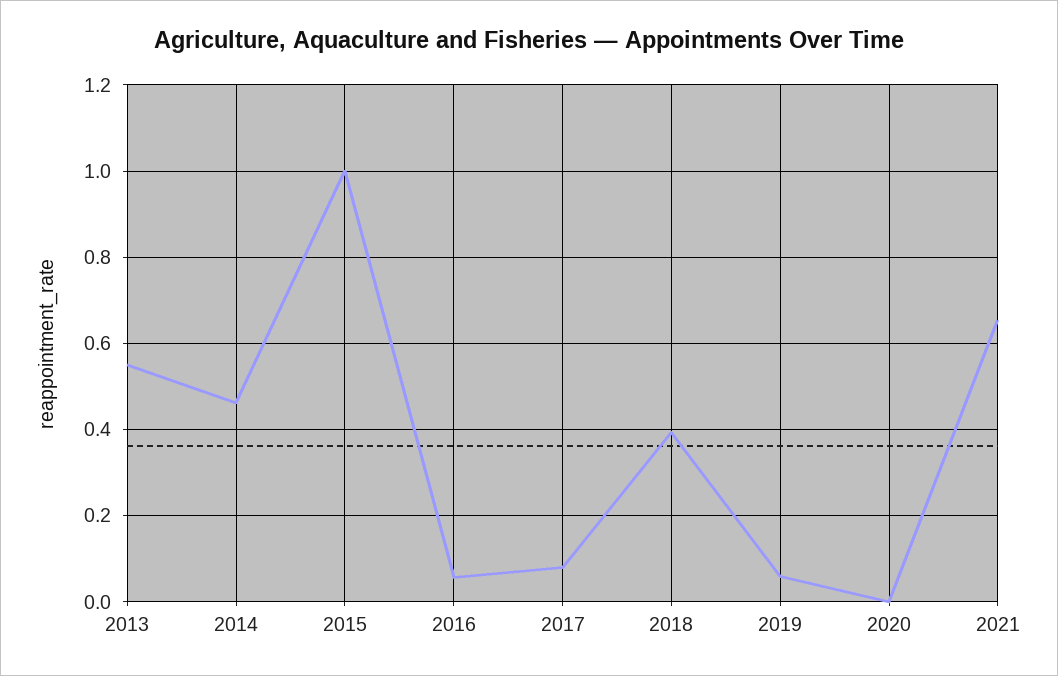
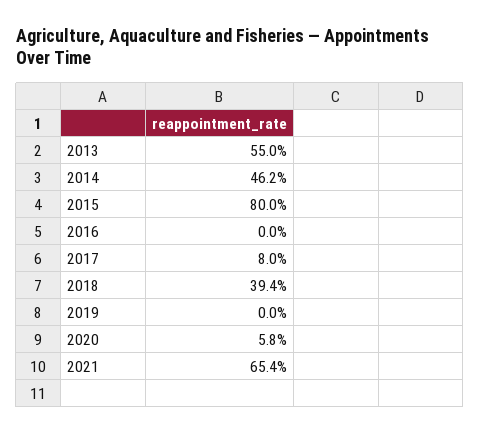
2015: 1 -> 0.8
2016: 0.06 -> 0
2019: 0.06 -> 0
2020: 0 -> 0.058

